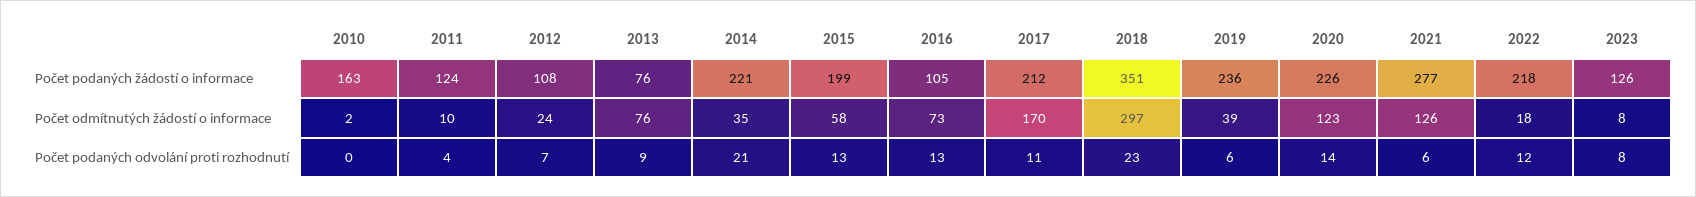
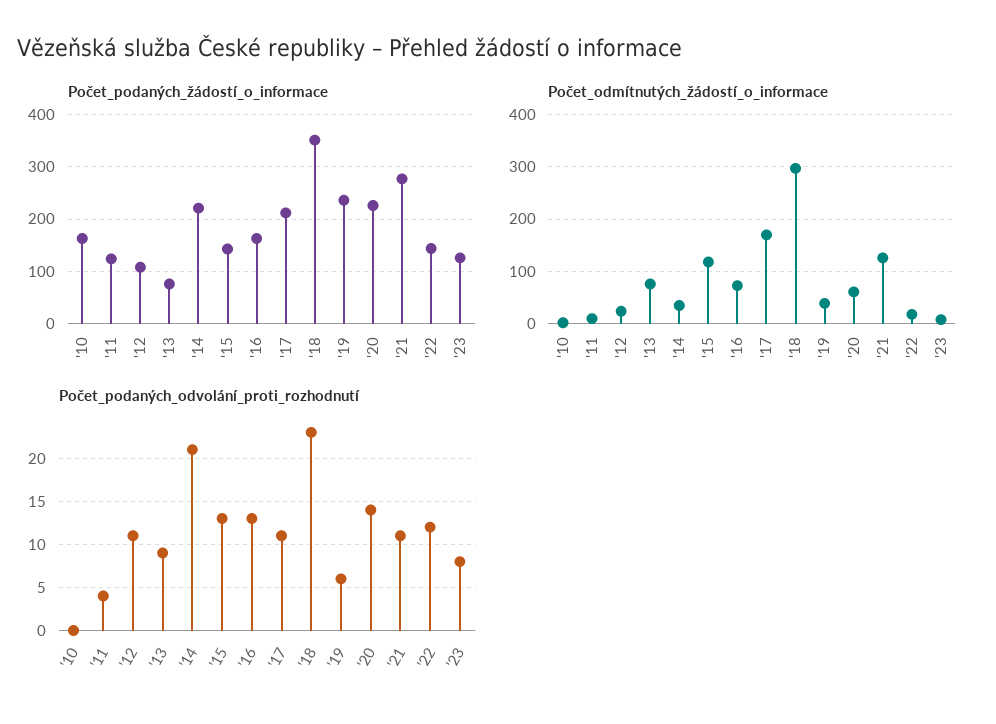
Počet podaných žádostí o informace, 2015: 199 -> 140
Počet podaných žádostí o informace, 2016: 105 -> 160
Počet podaných žádostí o informace, 2022: 218 -> 140
Počet odmítnutých žádostí o informace, 2015: 58 -> 120
Počet odmítnutých žádostí o informace, 2020: 123 -> 60
Počet podaných odvolání proti rozhodnutí, 2012: 7 -> 11
Počet podaných odvolání proti rozhodnutí, 2021: 6 -> 11

